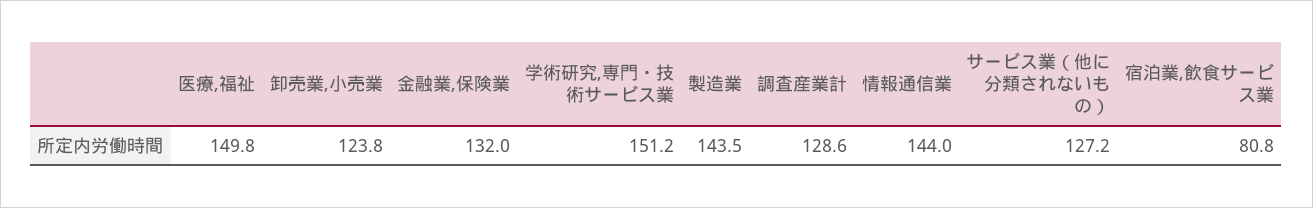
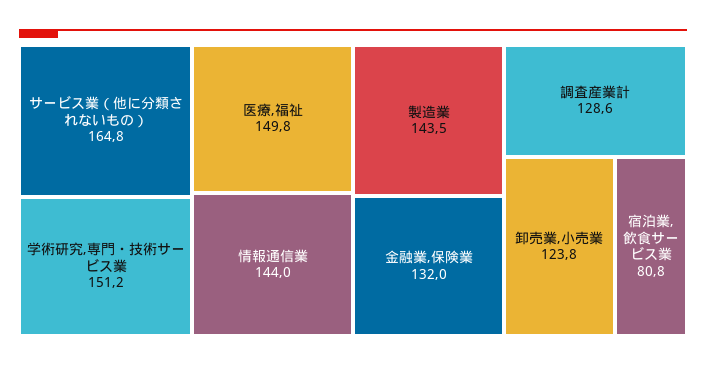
サービス業（他に分類されないもの）: 127.2 -> 164.8

